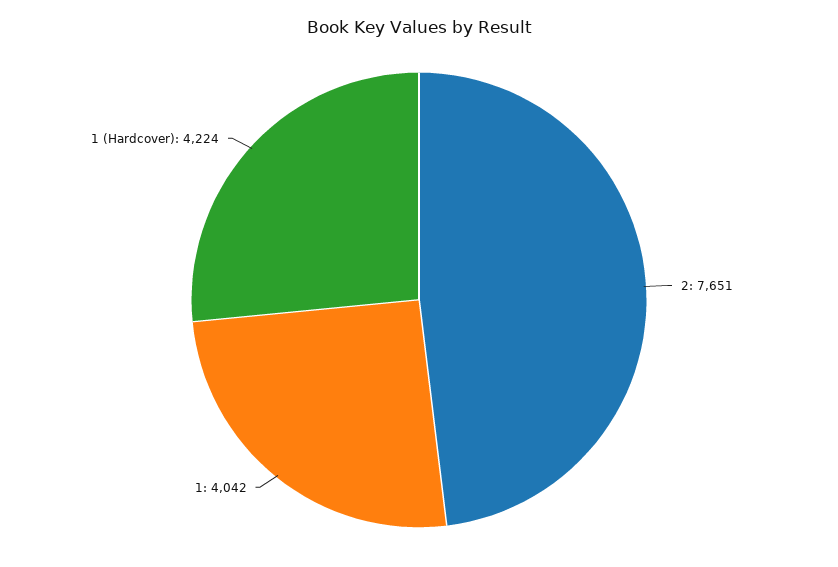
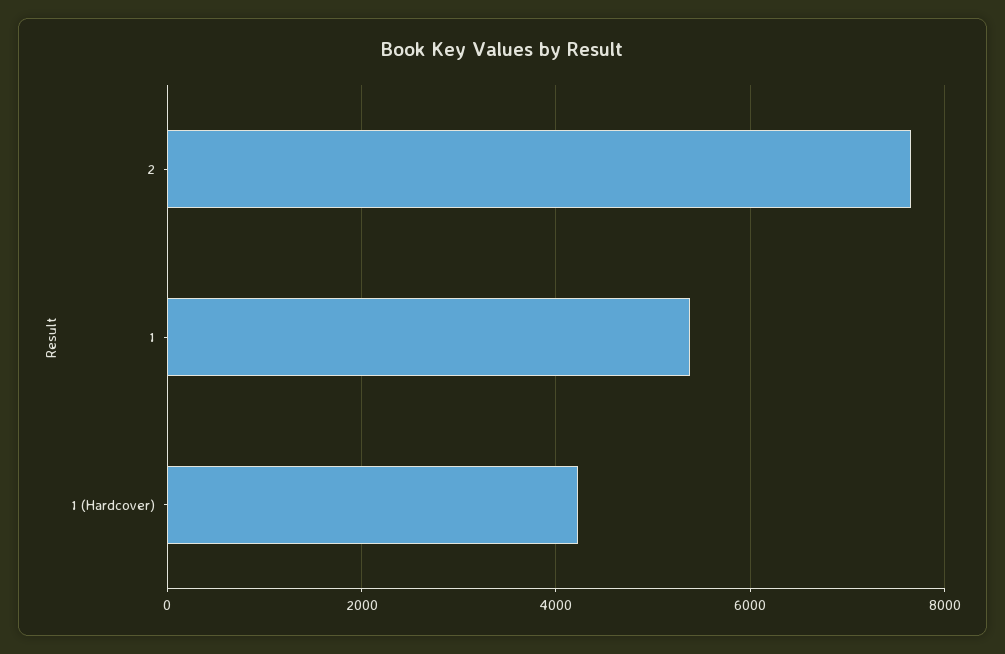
1: 4042 -> 5400

